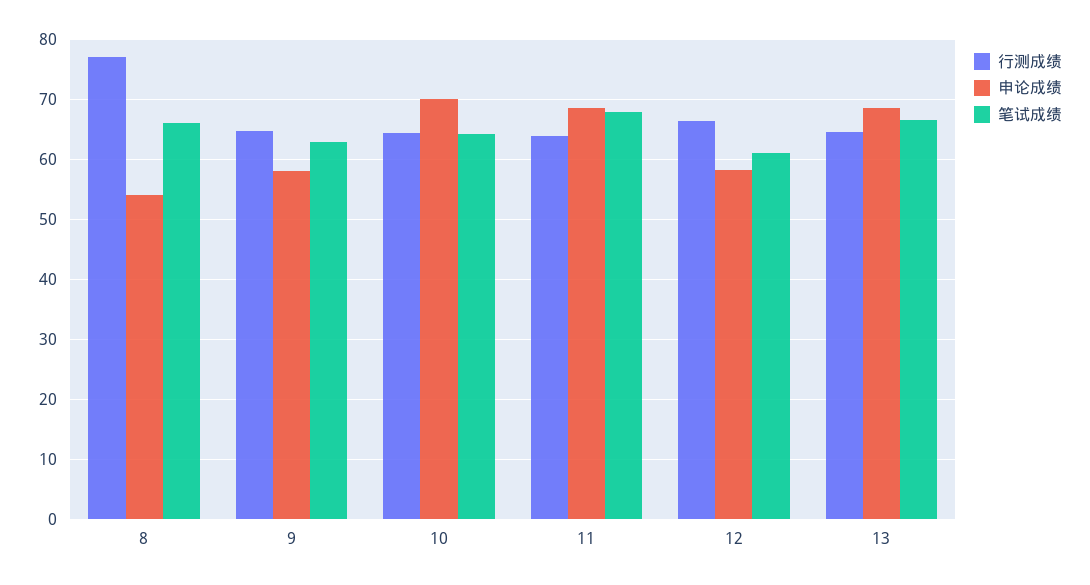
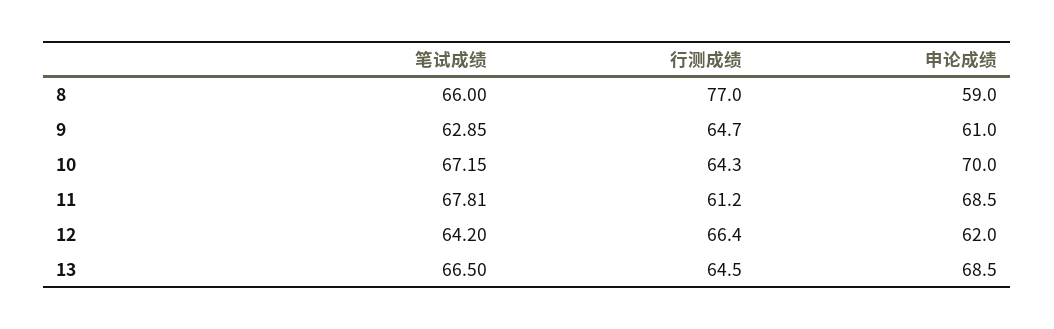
申论成绩, 8: 54 -> 59
申论成绩, 9: 58 -> 61
笔试成绩, 10: 64 -> 67.15
行测成绩, 11: 64 -> 61.2
申论成绩, 12: 58 -> 62
笔试成绩, 12: 61 -> 64.2

